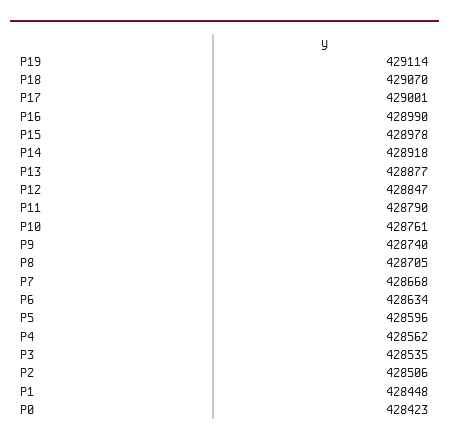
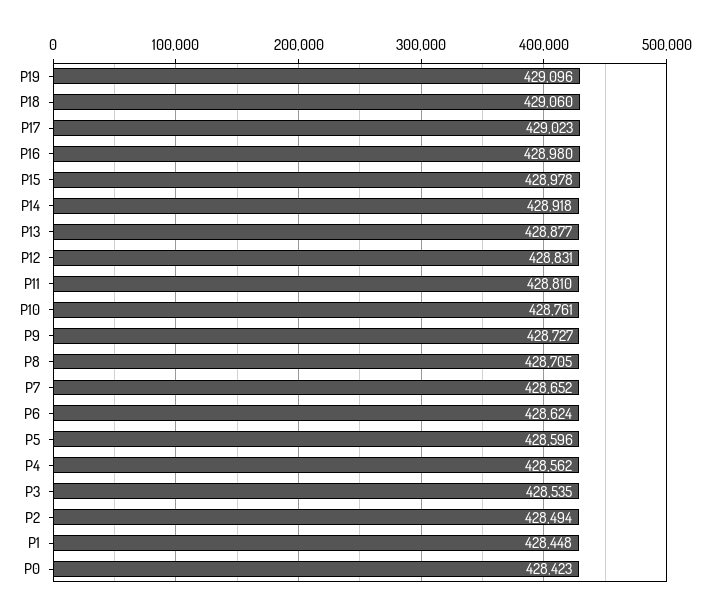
P19: 429114 -> 429096
P18: 429070 -> 429060
P17: 429001 -> 429023
P16: 428990 -> 428980
P12: 428847 -> 428831
P11: 428790 -> 428810
P9: 428740 -> 428727
P7: 428668 -> 428652
P6: 428634 -> 428624
P2: 428506 -> 428494

